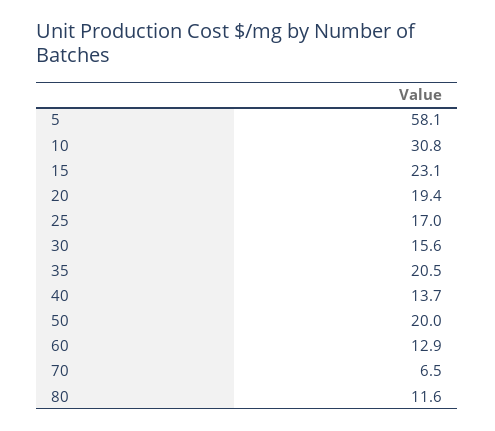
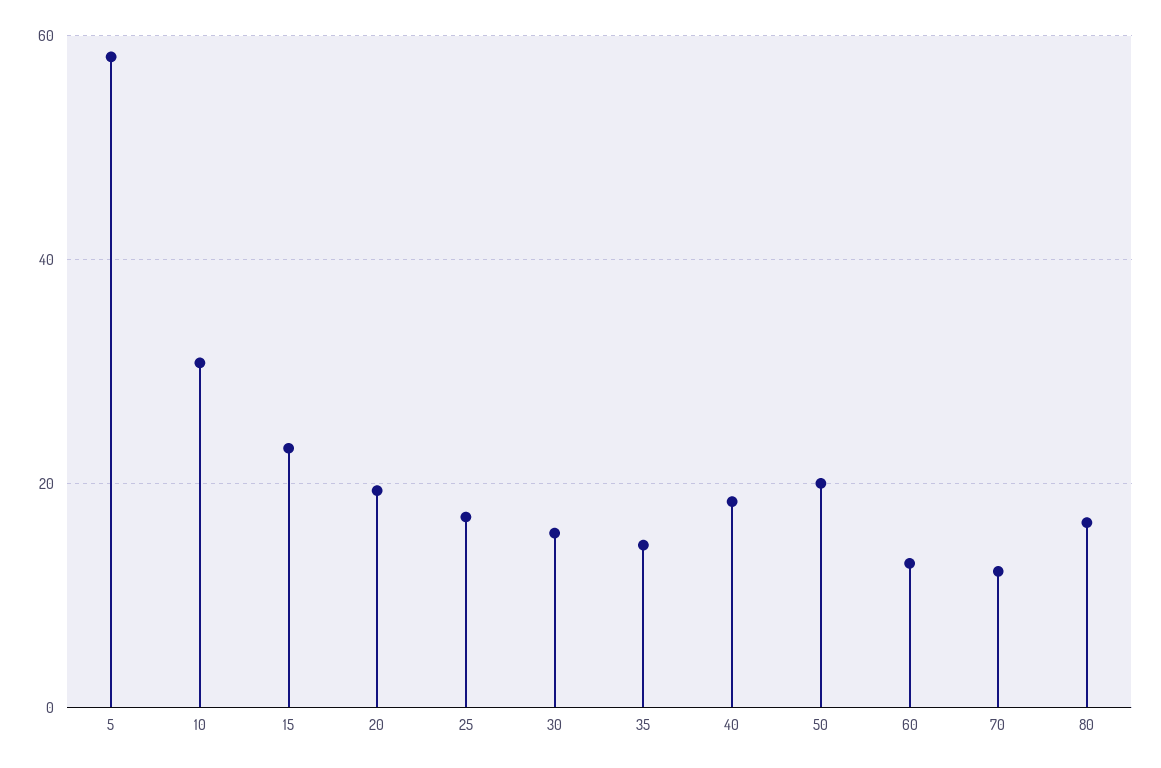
35: 20.5 -> 14
40: 13.7 -> 18
70: 6.5 -> 12
80: 11.6 -> 16

